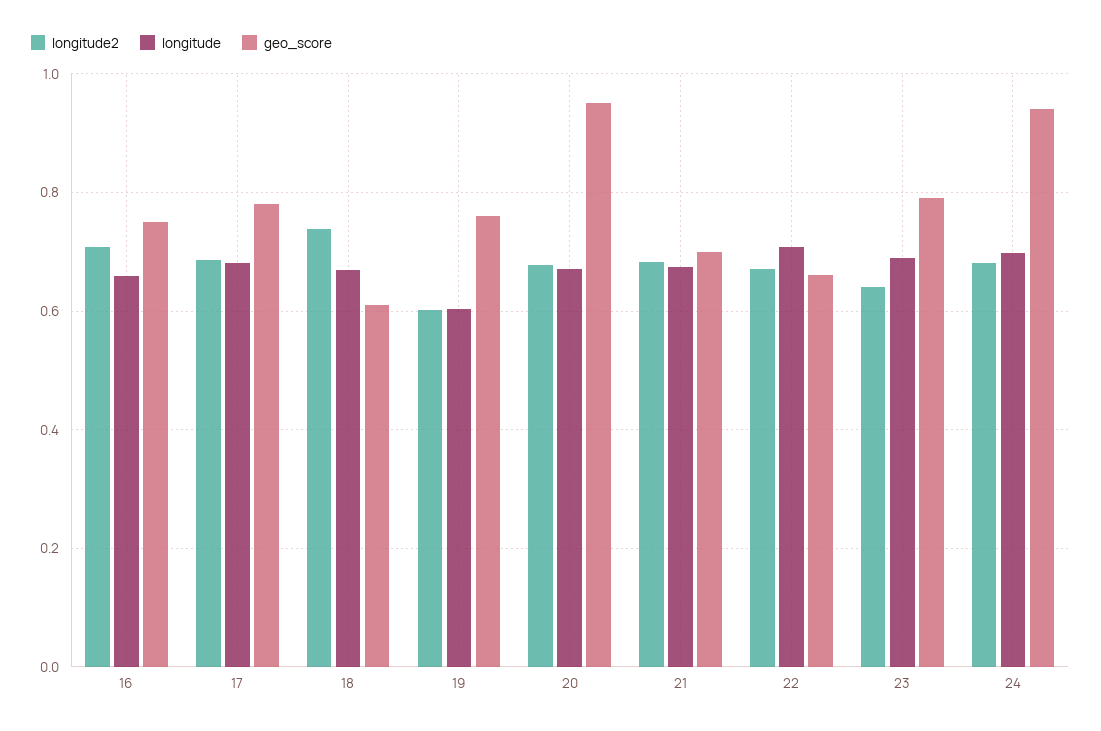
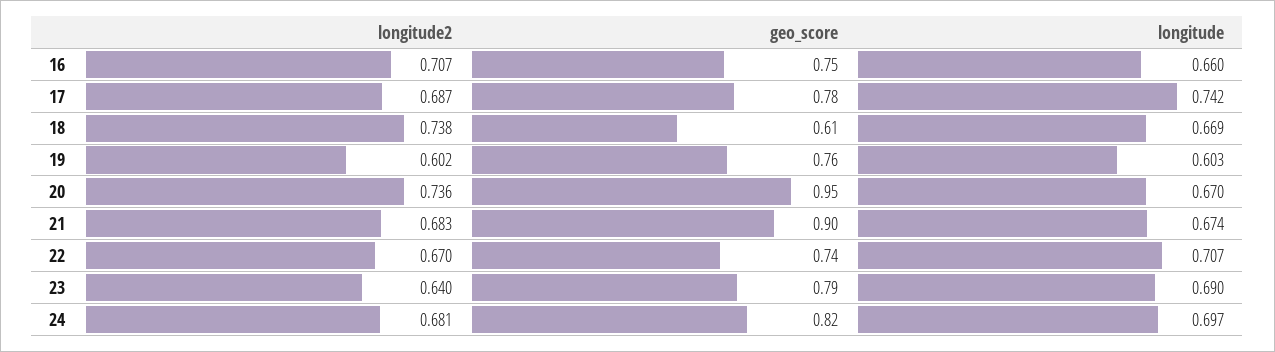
longitude, 17: 0.68 -> 0.742
longitude2, 20: 0.68 -> 0.736
geo_score, 21: 0.7 -> 0.9
geo_score, 22: 0.66 -> 0.74
geo_score, 24: 0.94 -> 0.82

